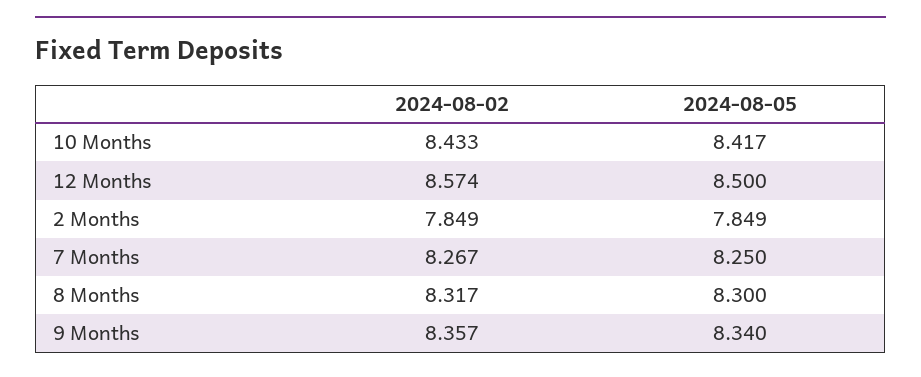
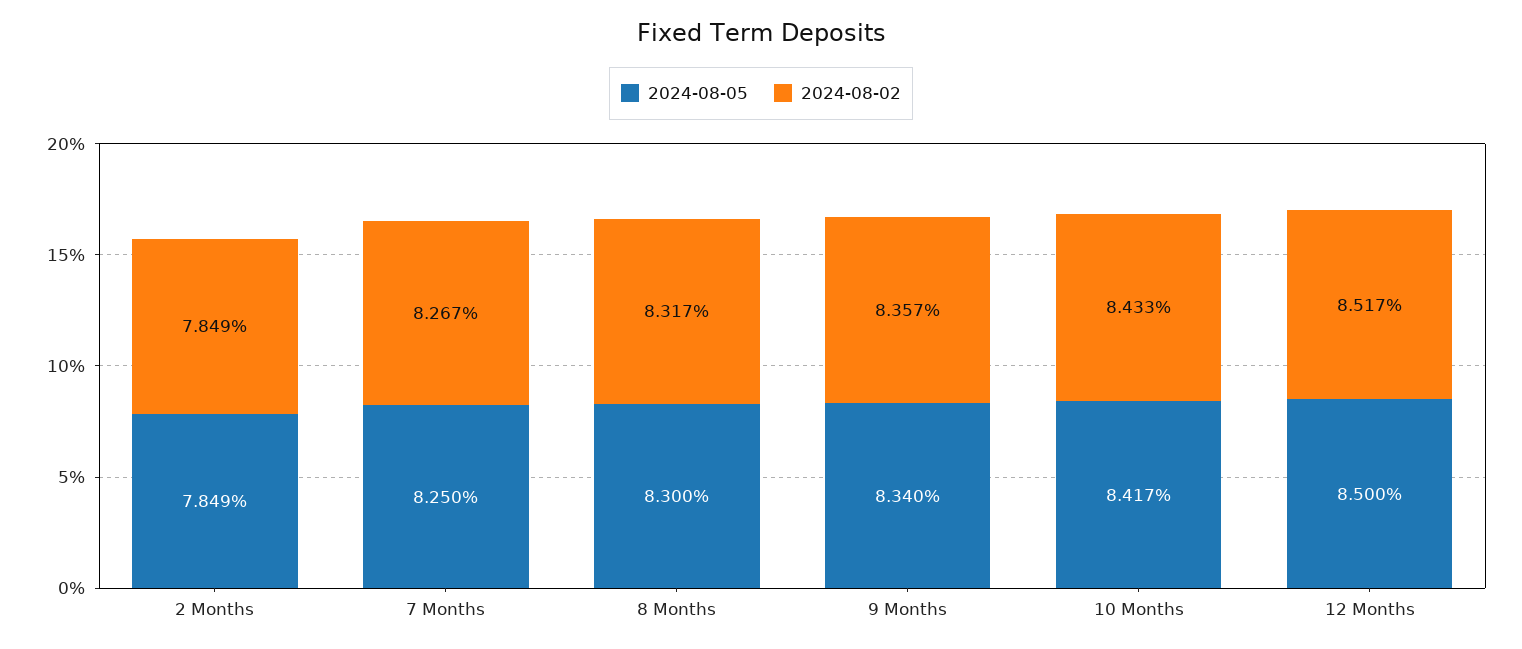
2024-08-02, 12 Months: 8.574 -> 8.517

